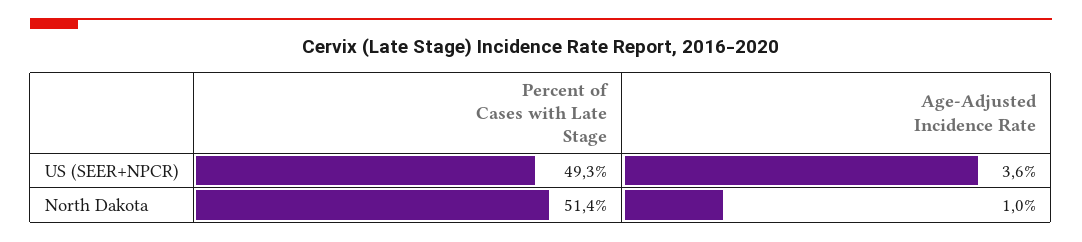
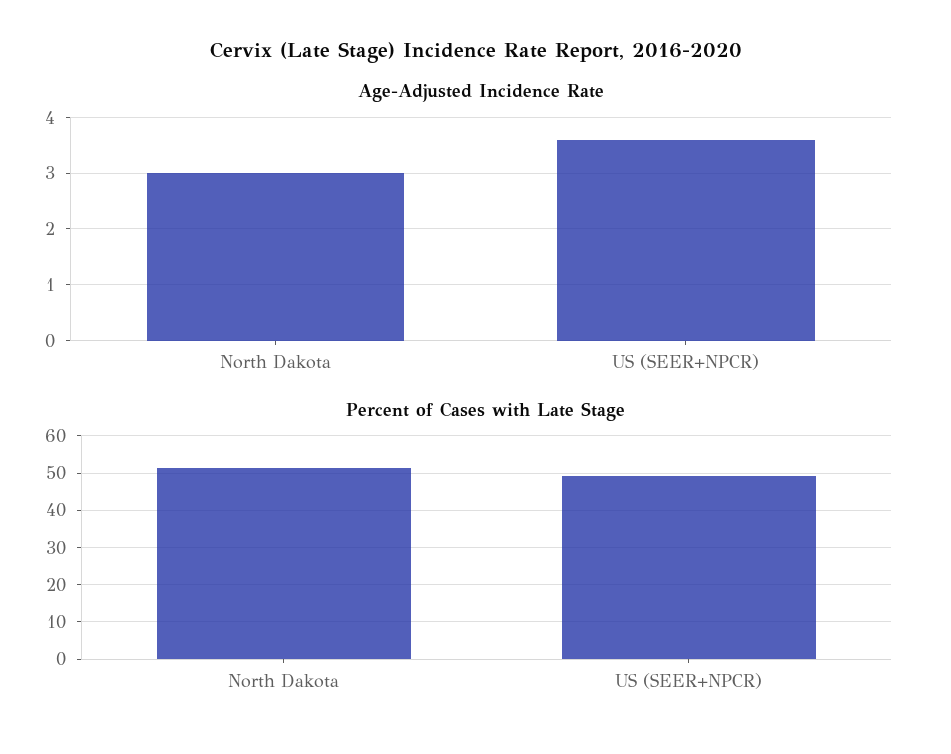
Age-Adjusted Incidence Rate, North Dakota: 1 -> 3

